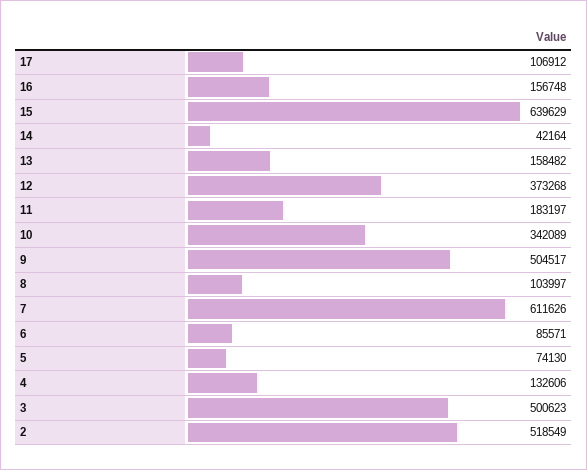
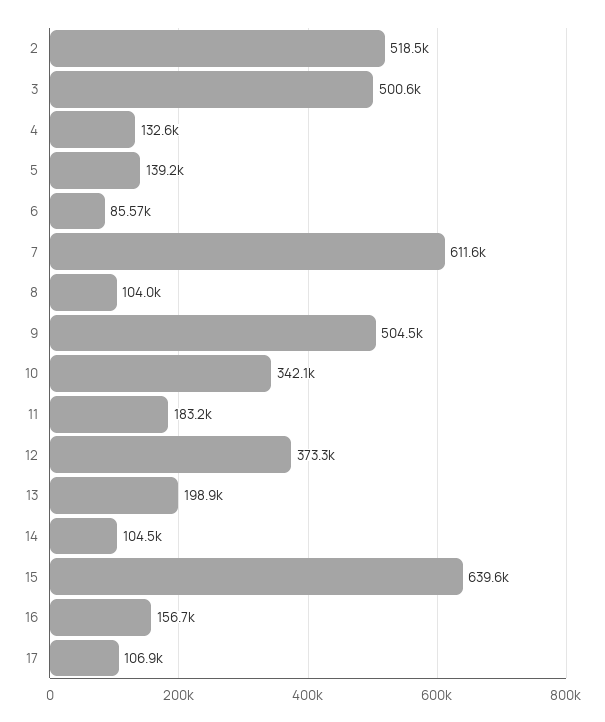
14: 42164 -> 104500
13: 158482 -> 198900
5: 74130 -> 139200

